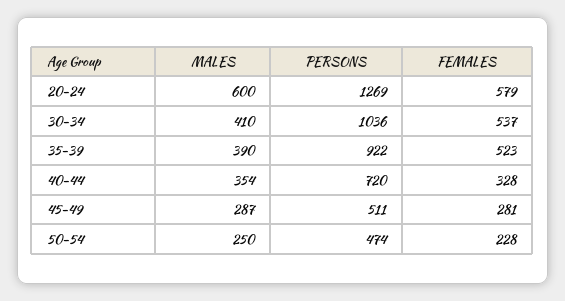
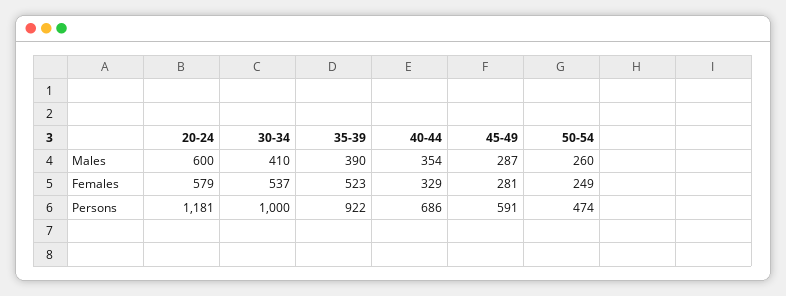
PERSONS, 20-24: 1269 -> 1181
PERSONS, 30-34: 1036 -> 1000
PERSONS, 40-44: 720 -> 686
FEMALES, 40-44: 328 -> 329
PERSONS, 45-49: 511 -> 591
MALES, 50-54: 250 -> 260
FEMALES, 50-54: 228 -> 249

